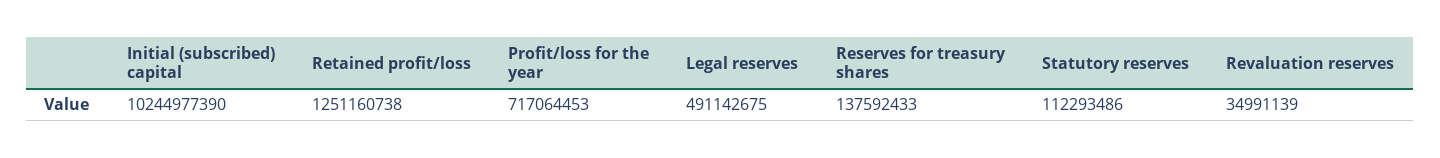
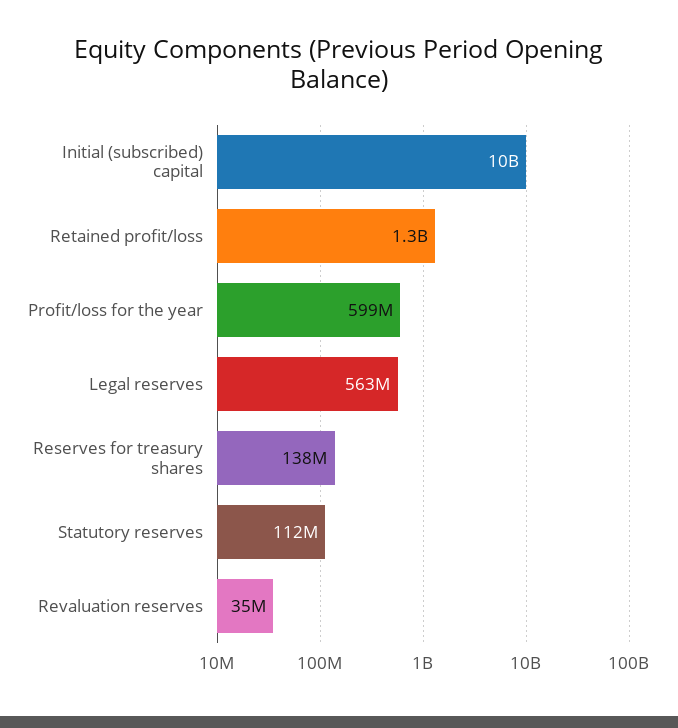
Profit/loss for the year: 717064453 -> 599000000
Legal reserves: 491142675 -> 563000000

